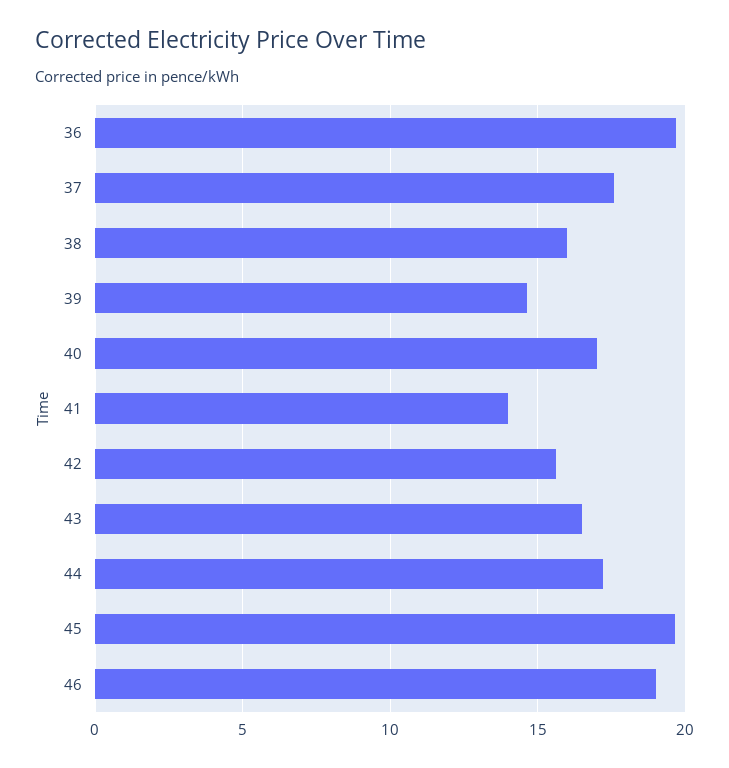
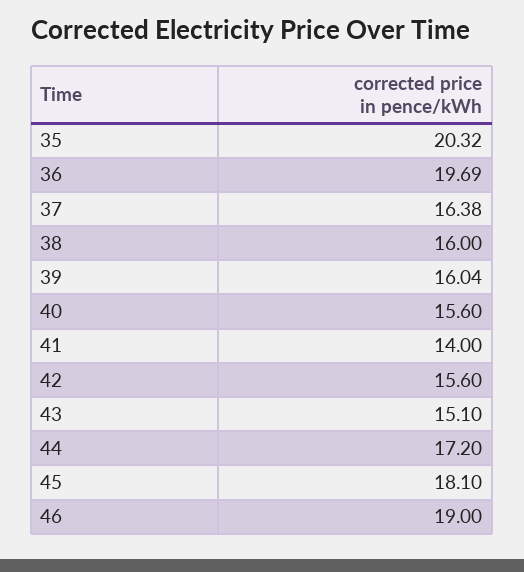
37: 17.5 -> 16.38
39: 14.5 -> 16.04
40: 17 -> 15.6
43: 16.5 -> 15.1
45: 19.5 -> 18.1
35: none -> 20.32

